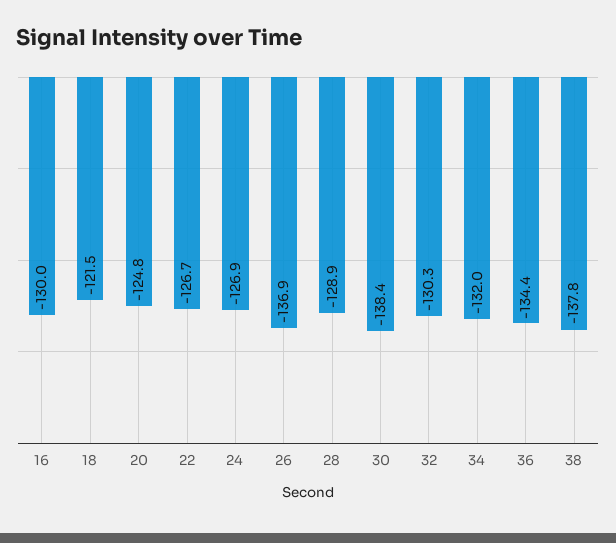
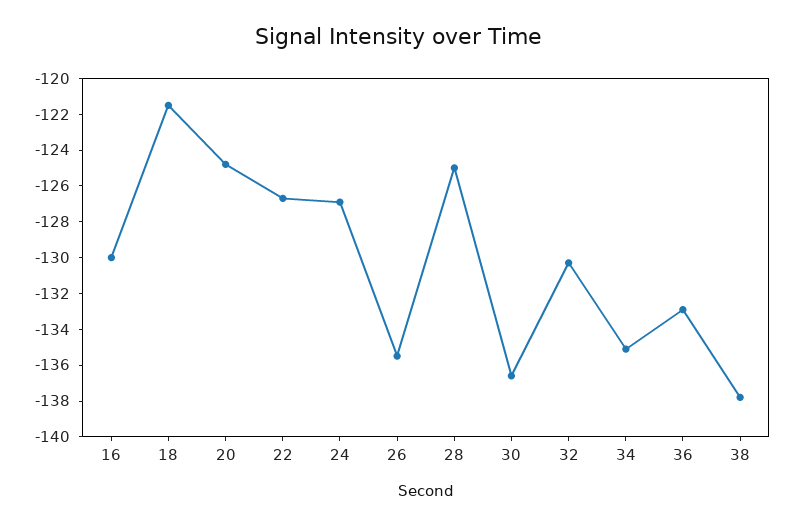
26: -136.9 -> -135.5
28: -128.9 -> -125
30: -138.4 -> -136.5
34: -132 -> -135
36: -134.4 -> -133

